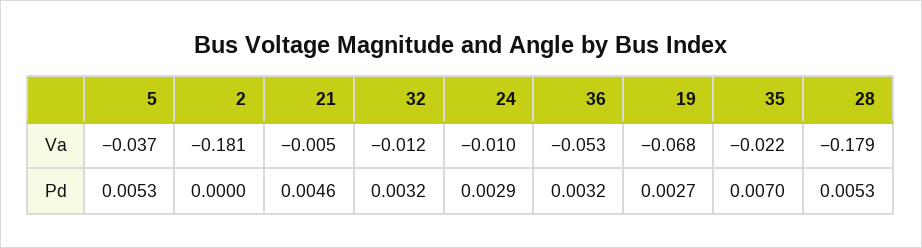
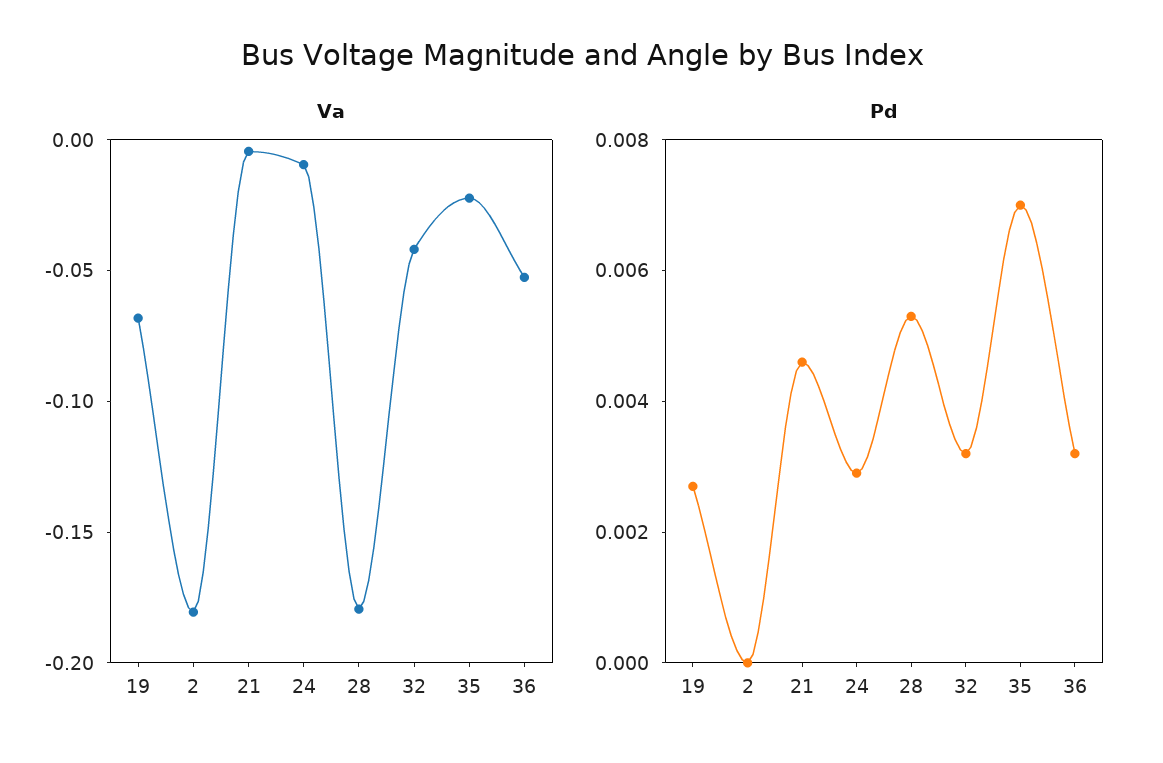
Va, 5: -0.037 -> none
Va, 32: -0.012 -> -0.04
Pd, 5: 0.0053 -> none

